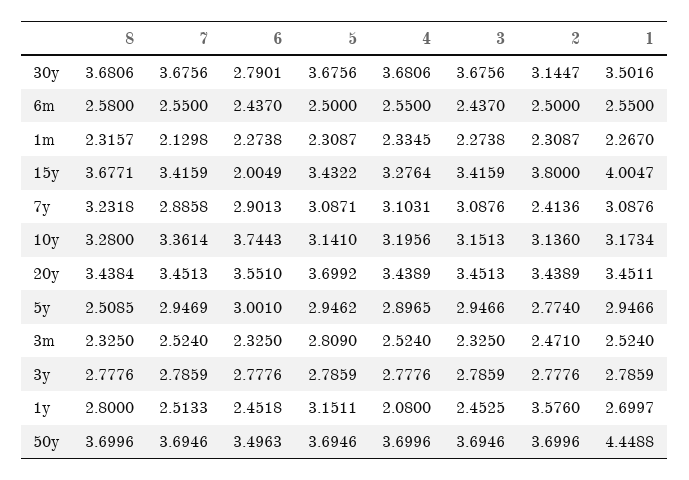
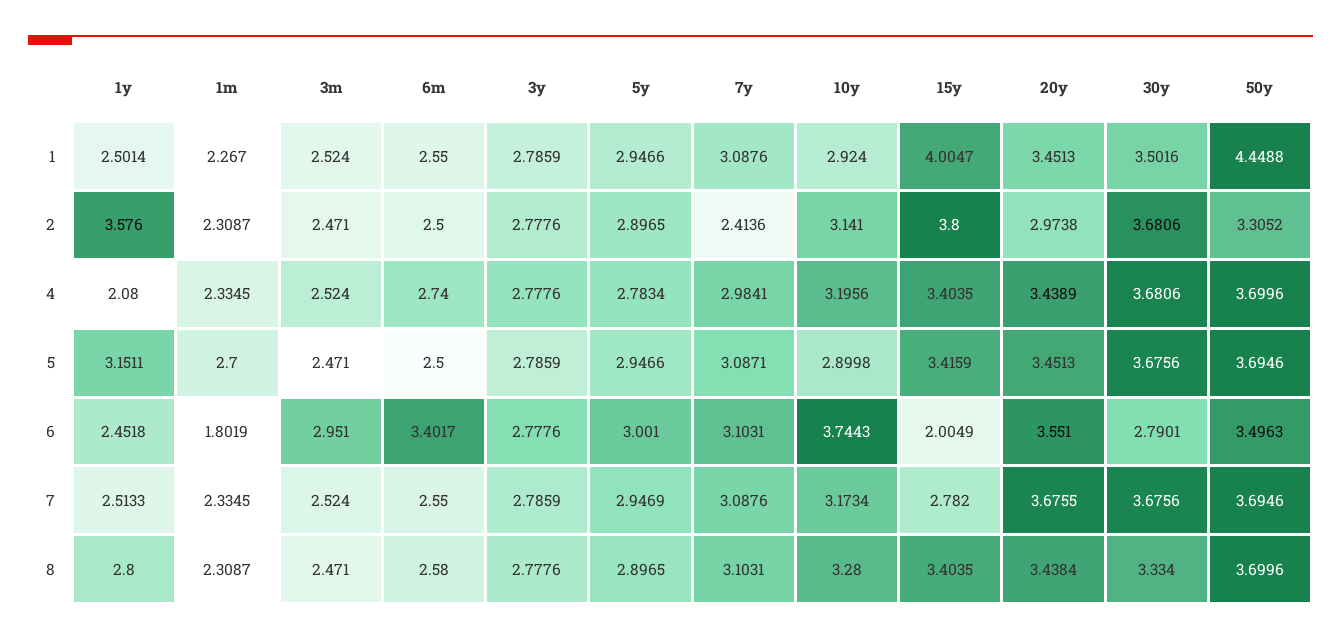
8, 30y: 3.6806 -> 3.334
3, 30y: 3.6756 -> none
2, 30y: 3.1447 -> 3.6806
6, 6m: 2.437 -> 3.4017
4, 6m: 2.55 -> 2.74
3, 6m: 2.437 -> none
8, 1m: 2.3157 -> 2.3087
7, 1m: 2.1298 -> 2.3345
6, 1m: 2.2738 -> 1.8019
5, 1m: 2.3087 -> 2.7
3, 1m: 2.2738 -> none
8, 15y: 3.6771 -> 3.4035
7, 15y: 3.4159 -> 2.782
5, 15y: 3.4322 -> 3.4159
4, 15y: 3.2764 -> 3.4035
3, 15y: 3.4159 -> none
8, 7y: 3.2318 -> 3.1031
7, 7y: 2.8858 -> 3.0876
6, 7y: 2.9013 -> 3.1031
4, 7y: 3.1031 -> 2.9841
3, 7y: 3.0876 -> none
7, 10y: 3.3614 -> 3.1734
5, 10y: 3.141 -> 2.8998
3, 10y: 3.1513 -> none
2, 10y: 3.136 -> 3.141
1, 10y: 3.1734 -> 2.924
7, 20y: 3.4513 -> 3.6755
5, 20y: 3.6992 -> 3.4513
3, 20y: 3.4513 -> none
2, 20y: 3.4389 -> 2.9738
1, 20y: 3.4511 -> 3.4513
8, 5y: 2.5085 -> 2.8965
5, 5y: 2.9462 -> 2.9466
4, 5y: 2.8965 -> 2.7834
3, 5y: 2.9466 -> none
2, 5y: 2.774 -> 2.8965
8, 3m: 2.325 -> 2.471
6, 3m: 2.325 -> 2.951
5, 3m: 2.809 -> 2.471
3, 3m: 2.325 -> none
3, 3y: 2.7859 -> none
3, 1y: 2.4525 -> none
1, 1y: 2.6997 -> 2.5014
3, 50y: 3.6946 -> none
2, 50y: 3.6996 -> 3.3052

